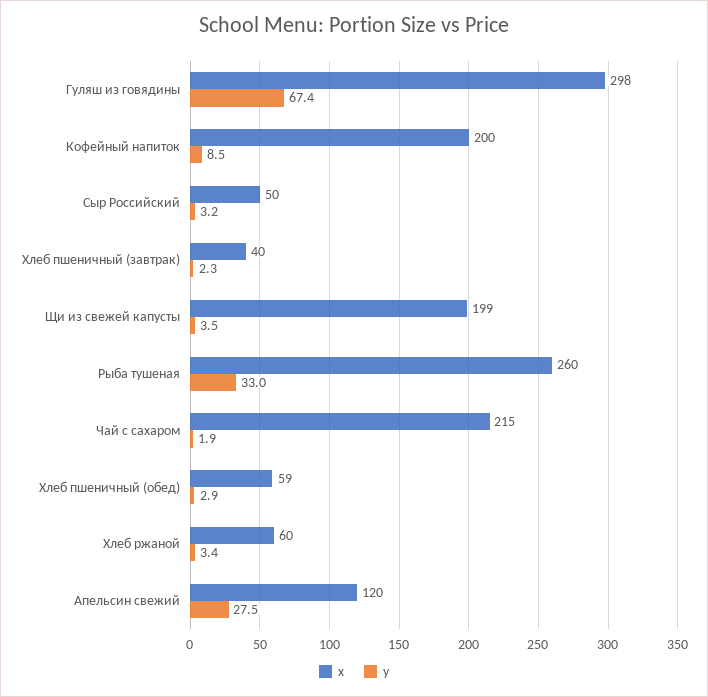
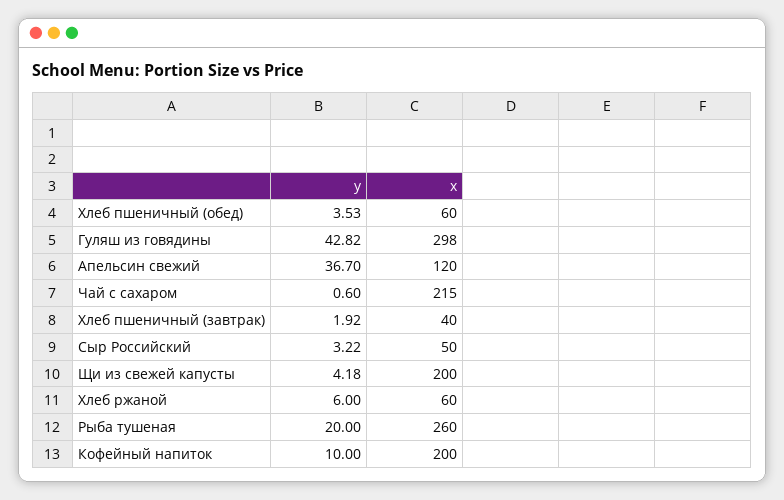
y, Гуляш из говядины: 67.4 -> 42.82
y, Кофейный напиток: 8.5 -> 10
y, Хлеб пшеничный (завтрак): 2.3 -> 1.92
x, Щи из свежей капусты: 199 -> 200
y, Щи из свежей капусты: 3.5 -> 4.18
y, Рыба тушеная: 33 -> 20
y, Чай с сахаром: 1.9 -> 0.6
x, Хлеб пшеничный (обед): 59 -> 60
y, Хлеб пшеничный (обед): 2.9 -> 3.53
y, Хлеб ржаной: 3.4 -> 6
y, Апельсин свежий: 27.5 -> 36.7

